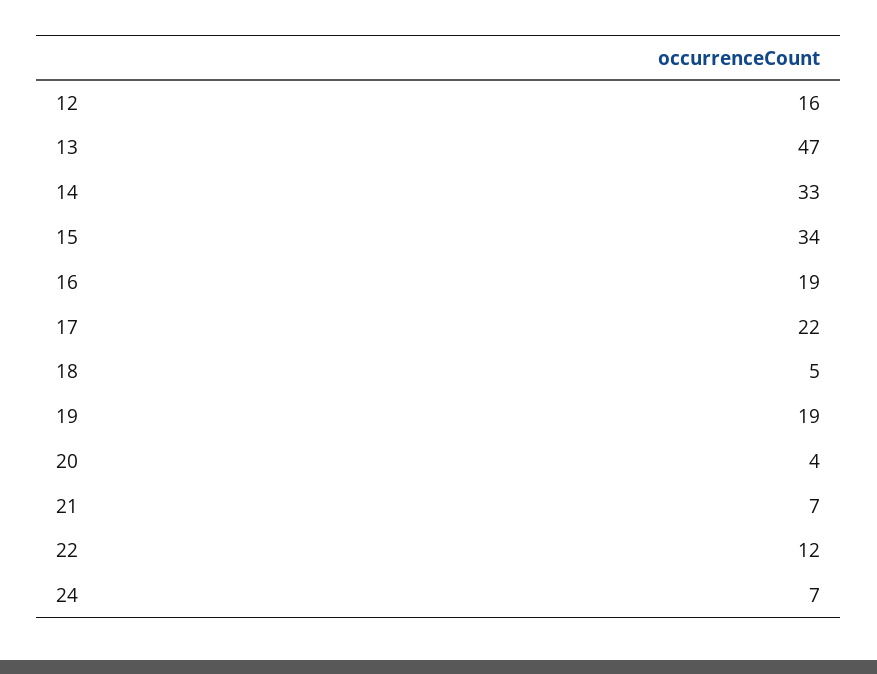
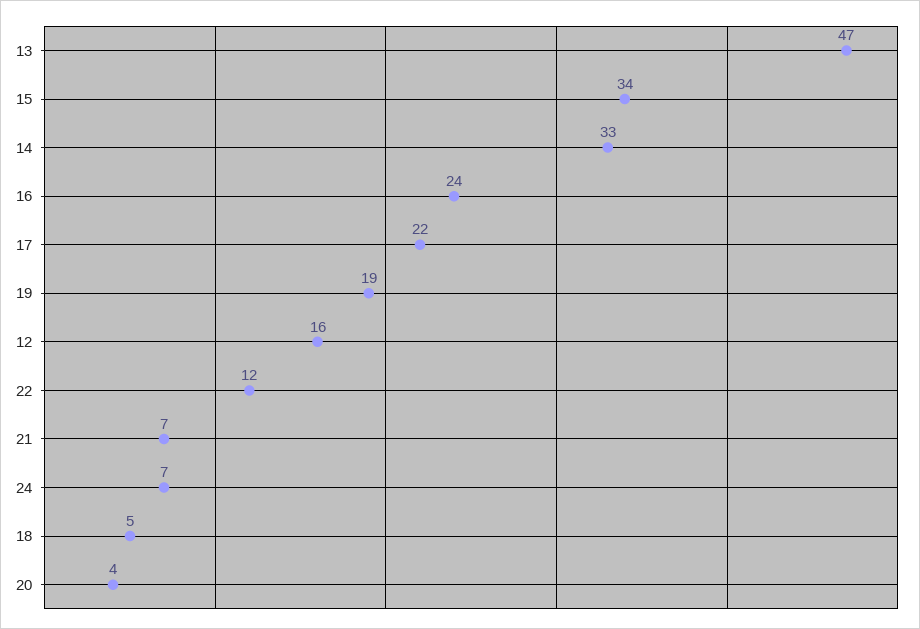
16: 19 -> 24

